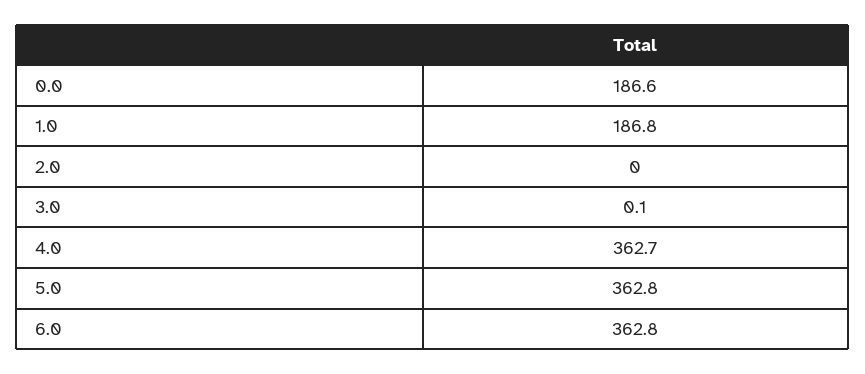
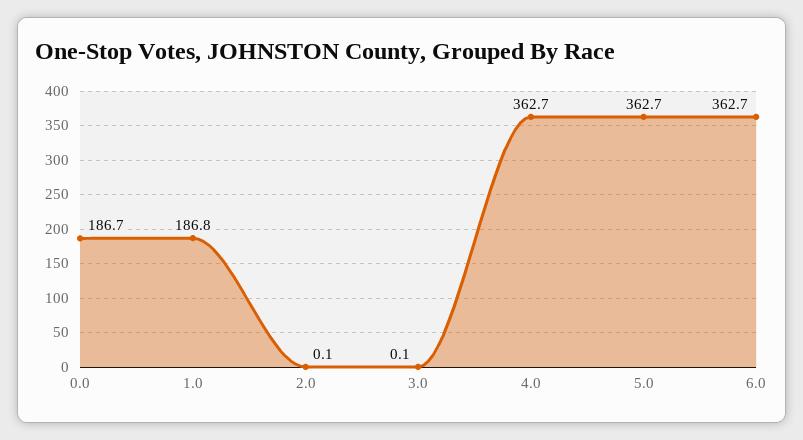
0.0: 186.6 -> 186.7
2.0: 0 -> 0.1
5.0: 362.8 -> 362.7
6.0: 362.8 -> 362.7

